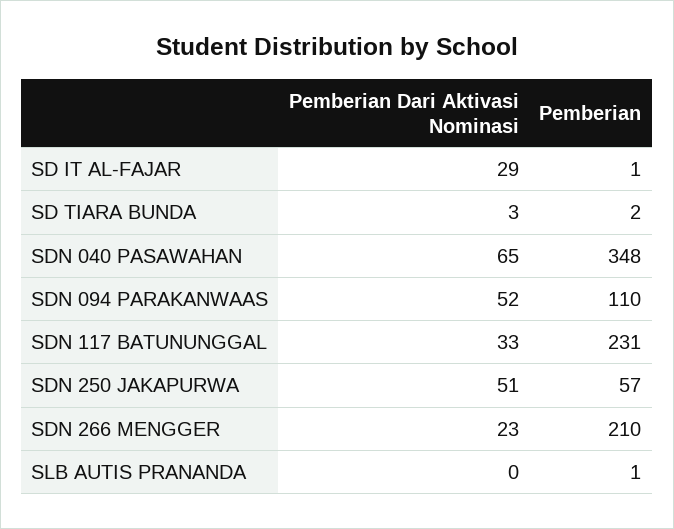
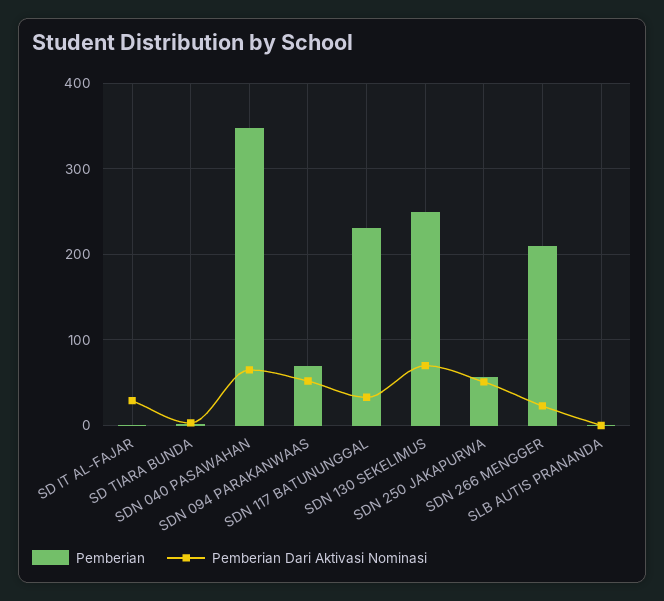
Pemberian, SDN 094 PARAKANWAAS: 110 -> 70
Pemberian, SDN 130 SEKELIMUS: none -> 250
Pemberian Dari Aktivasi Nominasi, SDN 130 SEKELIMUS: none -> 70

